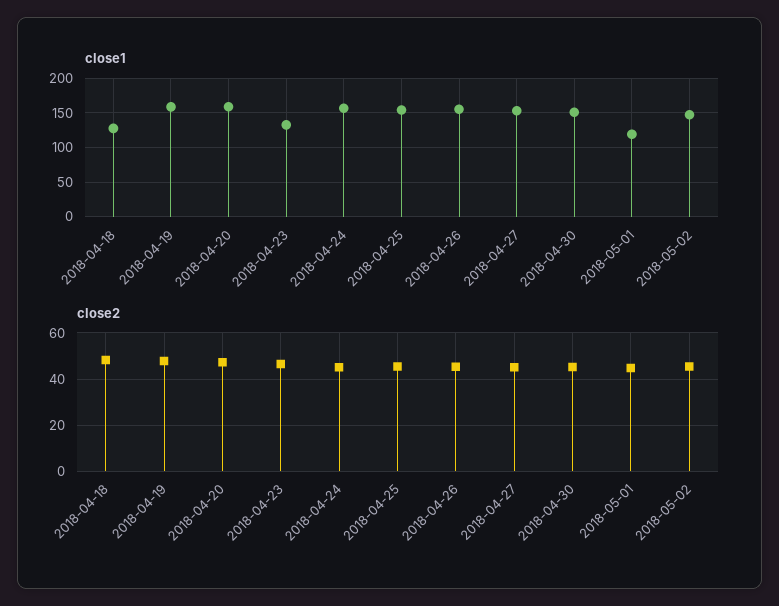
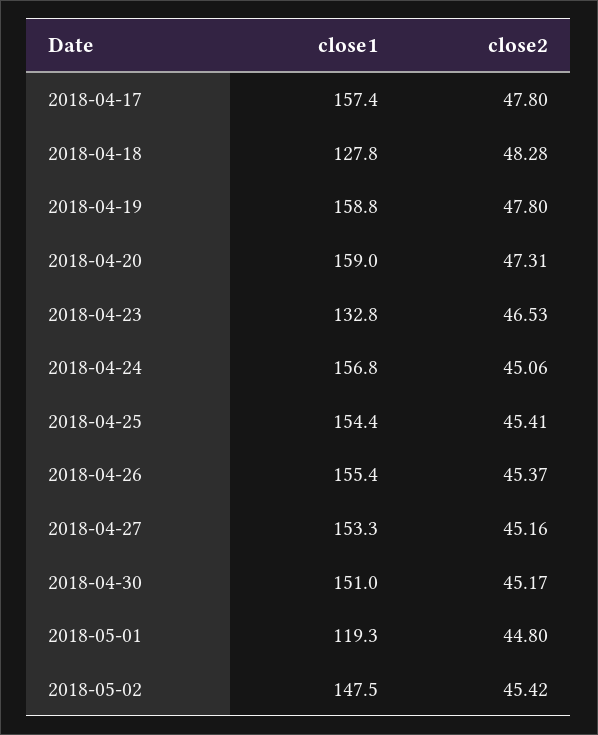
close1, 2018-04-17: none -> 157.4
close2, 2018-04-17: none -> 47.8

